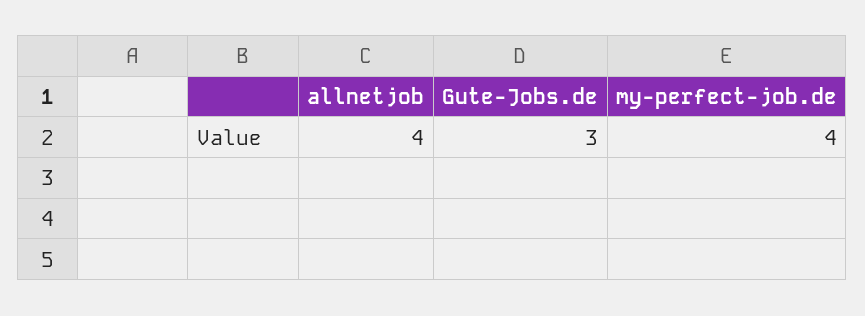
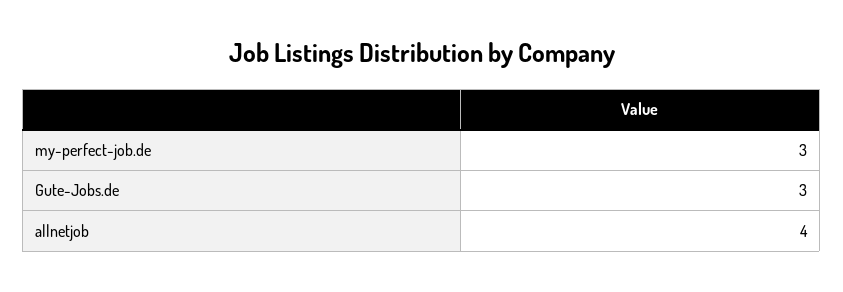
my-perfect-job.de: 4 -> 3

